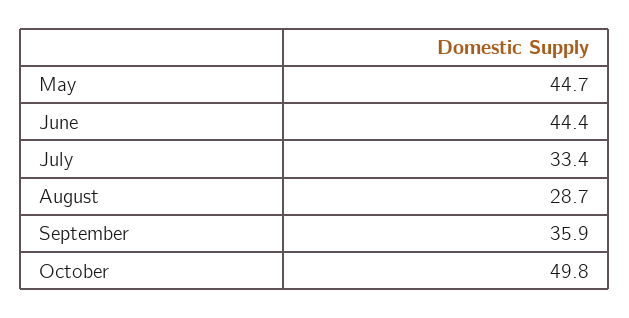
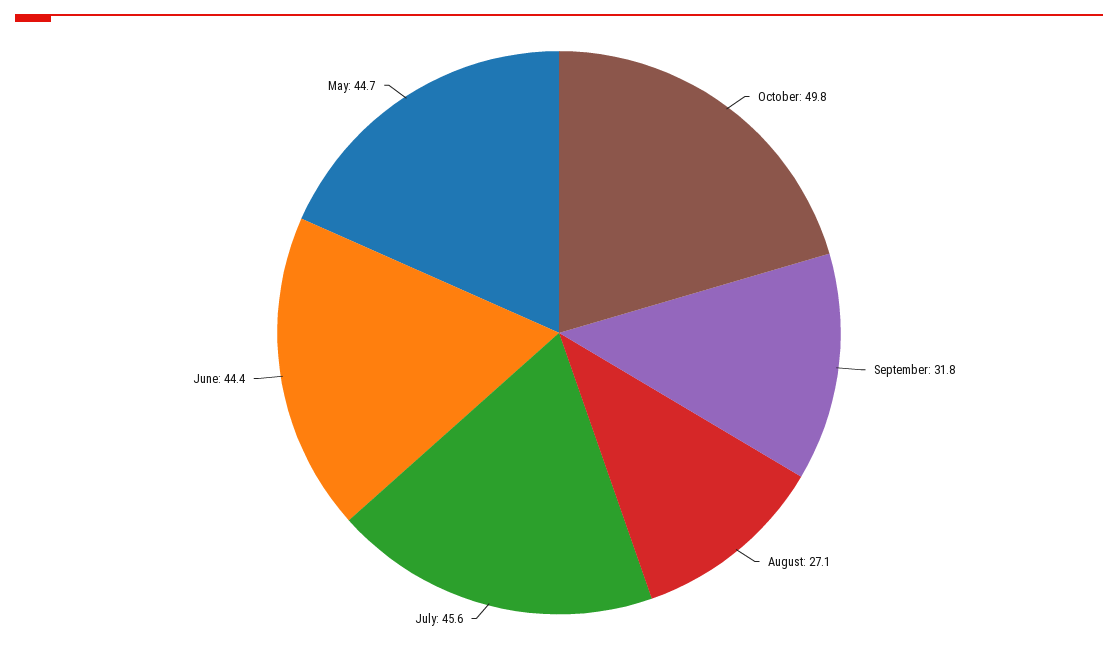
July: 33.4 -> 45.6
August: 28.7 -> 27.1
September: 35.9 -> 31.8

